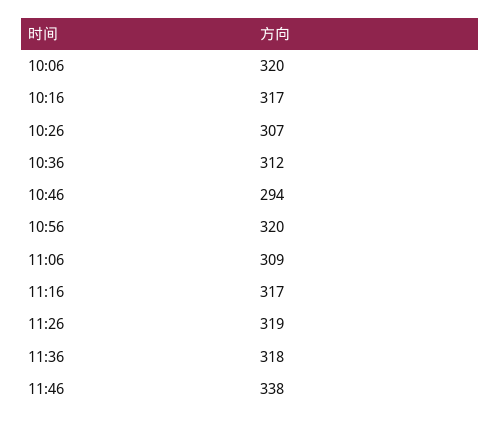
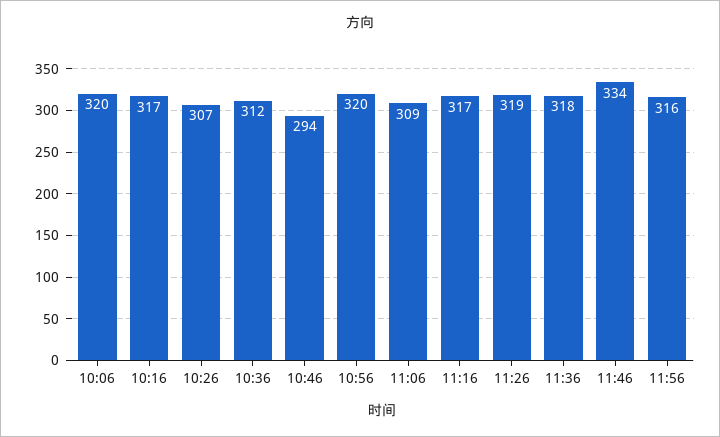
11:46: 338 -> 334
11:56: none -> 316

